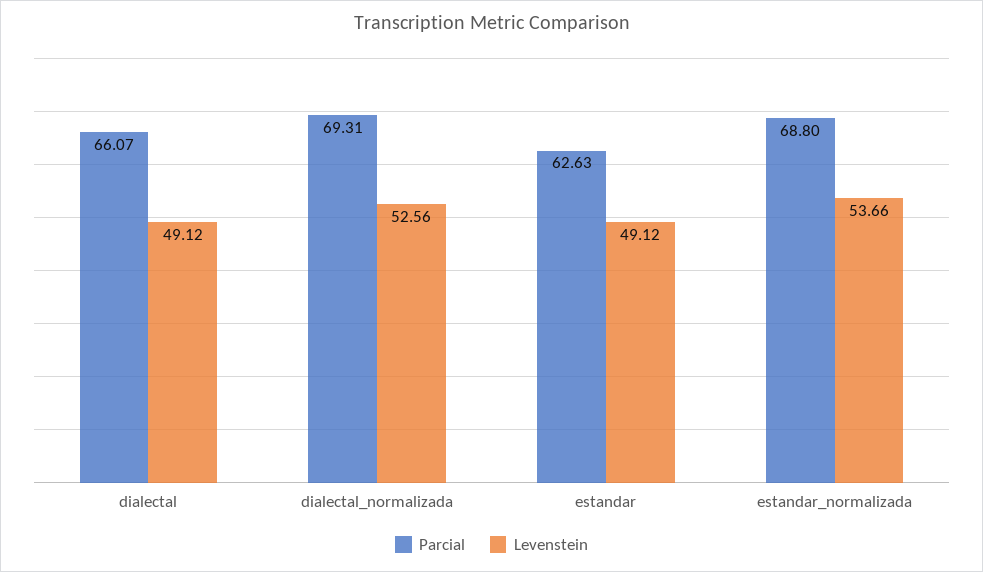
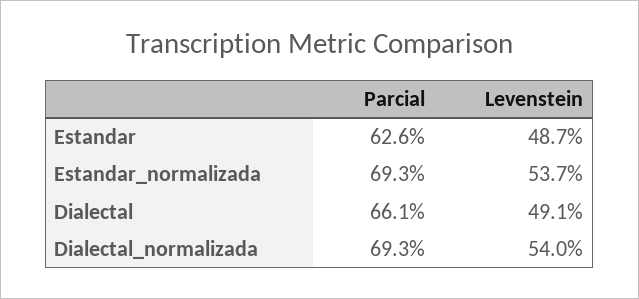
Levenstein, dialectal_normalizada: 52.56 -> 54
Levenstein, estandar: 49.12 -> 48.7
Parcial, estandar_normalizada: 68.8 -> 69.3

